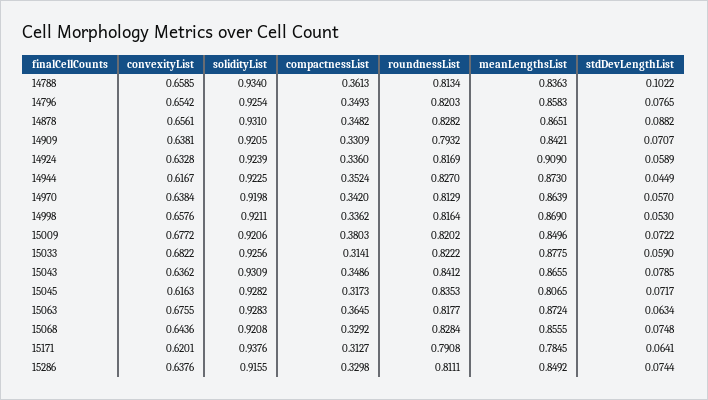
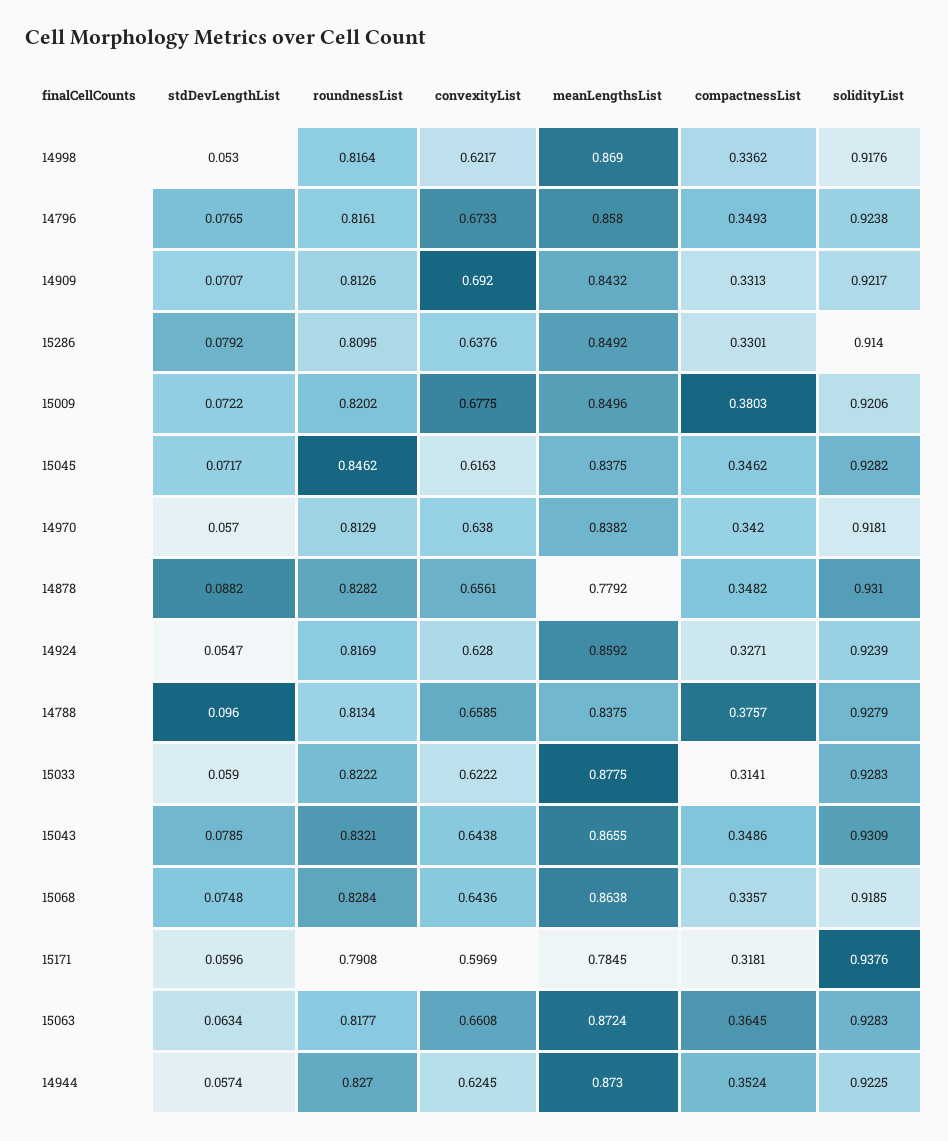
solidityList, 14788: 0.934 -> 0.9279
compactnessList, 14788: 0.3613 -> 0.3757
meanLengthsList, 14788: 0.8363 -> 0.8375
stdDevLengthList, 14788: 0.1022 -> 0.096
convexityList, 14796: 0.6542 -> 0.6733
solidityList, 14796: 0.9254 -> 0.9238
roundnessList, 14796: 0.8203 -> 0.8161
meanLengthsList, 14796: 0.8583 -> 0.858
meanLengthsList, 14878: 0.8651 -> 0.7792
convexityList, 14909: 0.6381 -> 0.692
solidityList, 14909: 0.9205 -> 0.9217
compactnessList, 14909: 0.3309 -> 0.3313
roundnessList, 14909: 0.7932 -> 0.8126
meanLengthsList, 14909: 0.8421 -> 0.8432
convexityList, 14924: 0.6328 -> 0.628
compactnessList, 14924: 0.336 -> 0.3271
meanLengthsList, 14924: 0.909 -> 0.8592
stdDevLengthList, 14924: 0.0589 -> 0.0547
convexityList, 14944: 0.6167 -> 0.6245
stdDevLengthList, 14944: 0.0449 -> 0.0574
convexityList, 14970: 0.6384 -> 0.638
solidityList, 14970: 0.9198 -> 0.9181
meanLengthsList, 14970: 0.8639 -> 0.8382
convexityList, 14998: 0.6576 -> 0.6217
solidityList, 14998: 0.9211 -> 0.9176
convexityList, 15009: 0.6772 -> 0.6775
convexityList, 15033: 0.6822 -> 0.6222
solidityList, 15033: 0.9256 -> 0.9283
convexityList, 15043: 0.6362 -> 0.6438
roundnessList, 15043: 0.8412 -> 0.8321
compactnessList, 15045: 0.3173 -> 0.3462
roundnessList, 15045: 0.8353 -> 0.8462
meanLengthsList, 15045: 0.8065 -> 0.8375
convexityList, 15063: 0.6755 -> 0.6608
solidityList, 15068: 0.9208 -> 0.9185
compactnessList, 15068: 0.3292 -> 0.3357
meanLengthsList, 15068: 0.8555 -> 0.8638
convexityList, 15171: 0.6201 -> 0.5969
compactnessList, 15171: 0.3127 -> 0.3181
stdDevLengthList, 15171: 0.0641 -> 0.0596
solidityList, 15286: 0.9155 -> 0.914
compactnessList, 15286: 0.3298 -> 0.3301
roundnessList, 15286: 0.8111 -> 0.8095
stdDevLengthList, 15286: 0.0744 -> 0.0792

